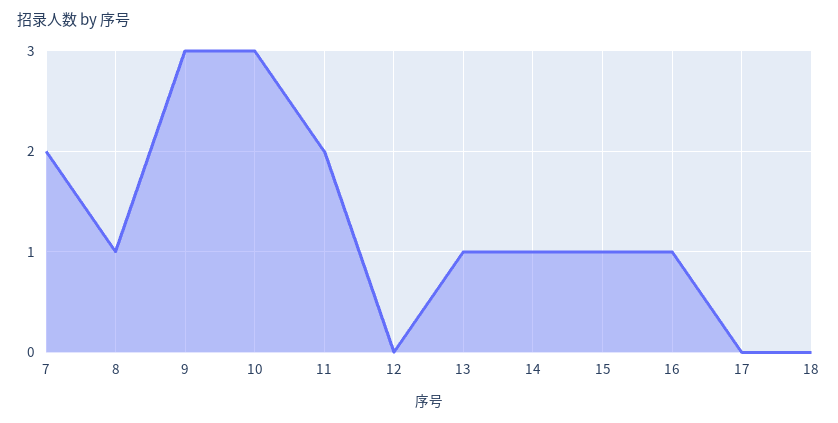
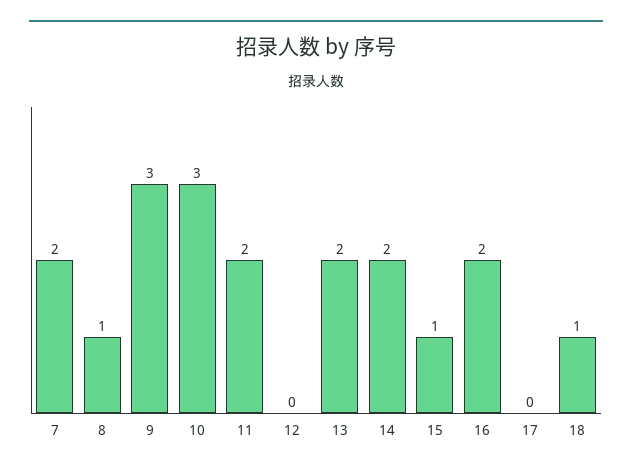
13: 1 -> 2
14: 1 -> 2
16: 1 -> 2
18: 0 -> 1

